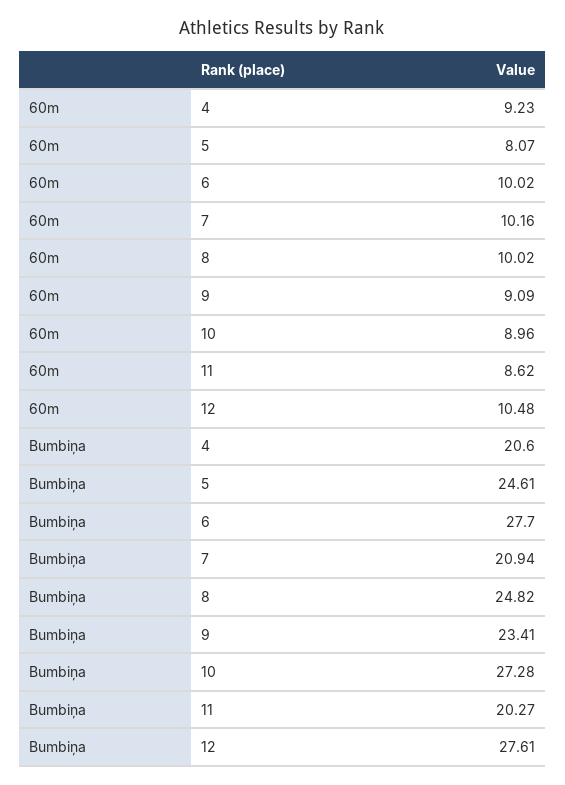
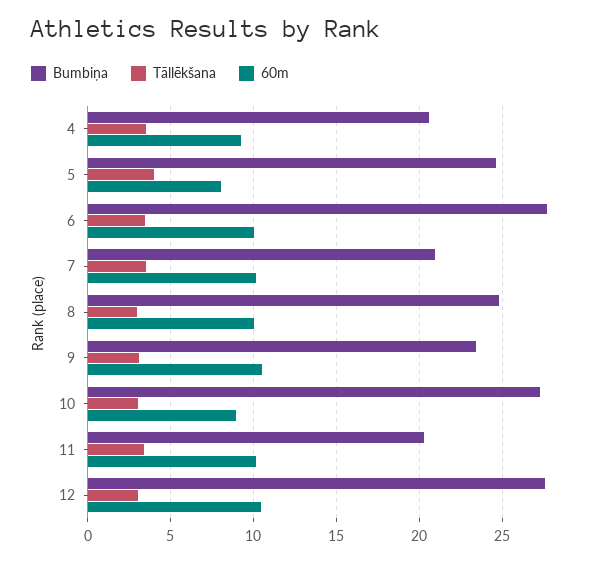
60m, 9: 9.09 -> 10.5
60m, 11: 8.62 -> 10
Tāllēkšana, 4: none -> 3.5
Tāllēkšana, 5: none -> 4
Tāllēkšana, 6: none -> 3.5
Tāllēkšana, 7: none -> 3.5
Tāllēkšana, 8: none -> 3
Tāllēkšana, 9: none -> 3
Tāllēkšana, 10: none -> 3
Tāllēkšana, 11: none -> 3.5
Tāllēkšana, 12: none -> 3

